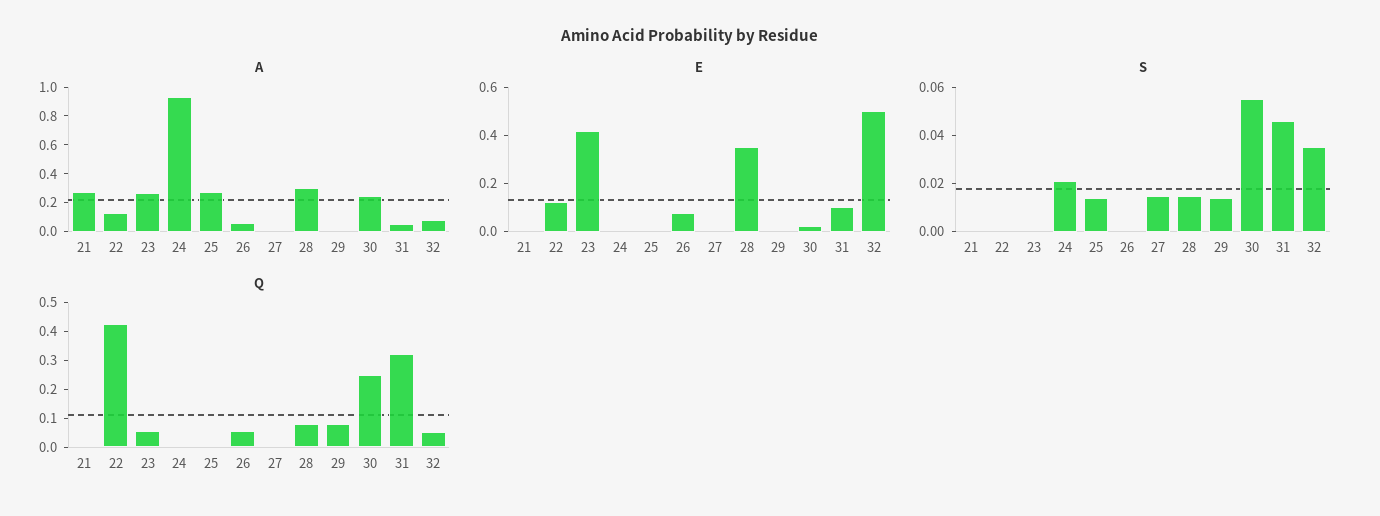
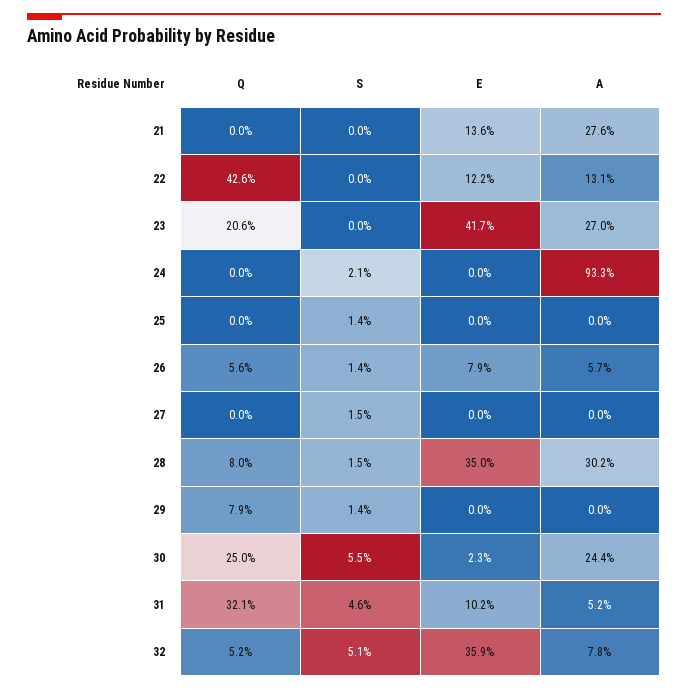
A, 25: 0.3 -> 0
E, 21: 0 -> 0.136
E, 32: 0.5 -> 0.359
S, 26: 0 -> 0.014
S, 32: 0.035 -> 0.051
Q, 23: 0.05 -> 0.206

